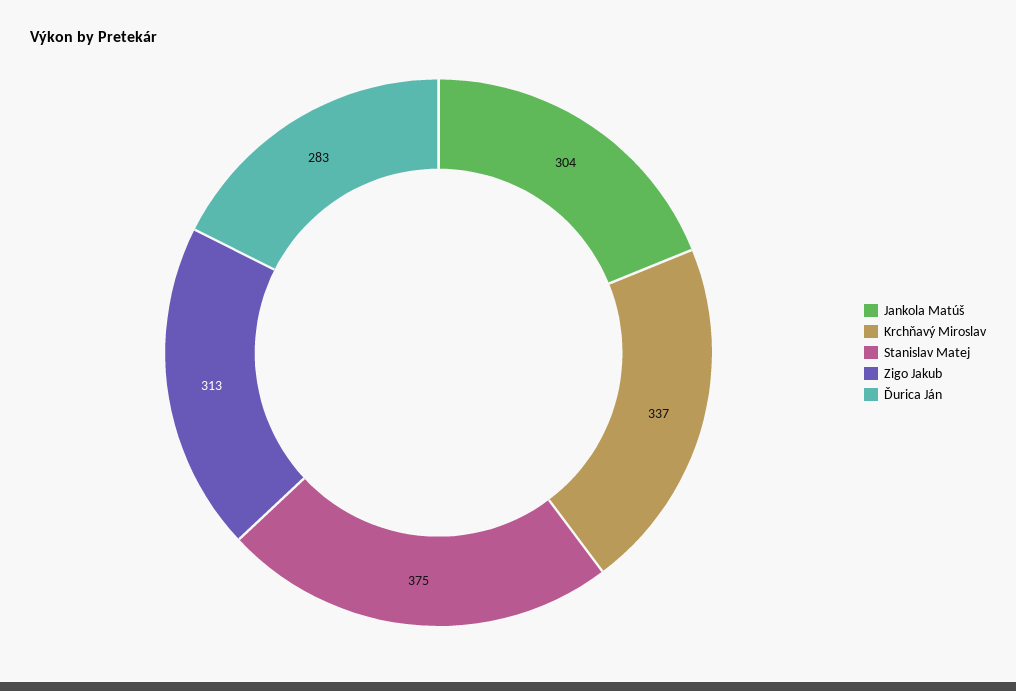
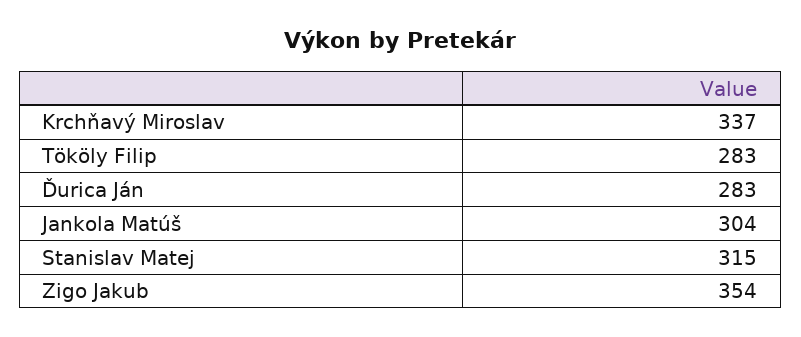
Stanislav Matej: 375 -> 315
Zigo Jakub: 313 -> 354
Tököly Filip: none -> 283

